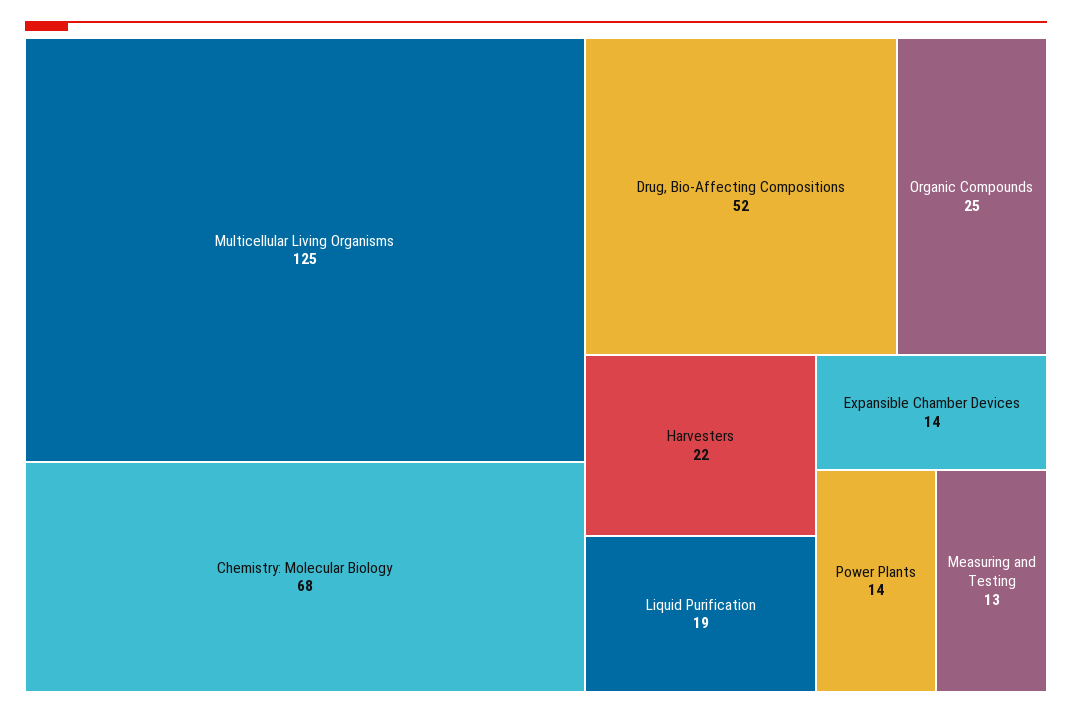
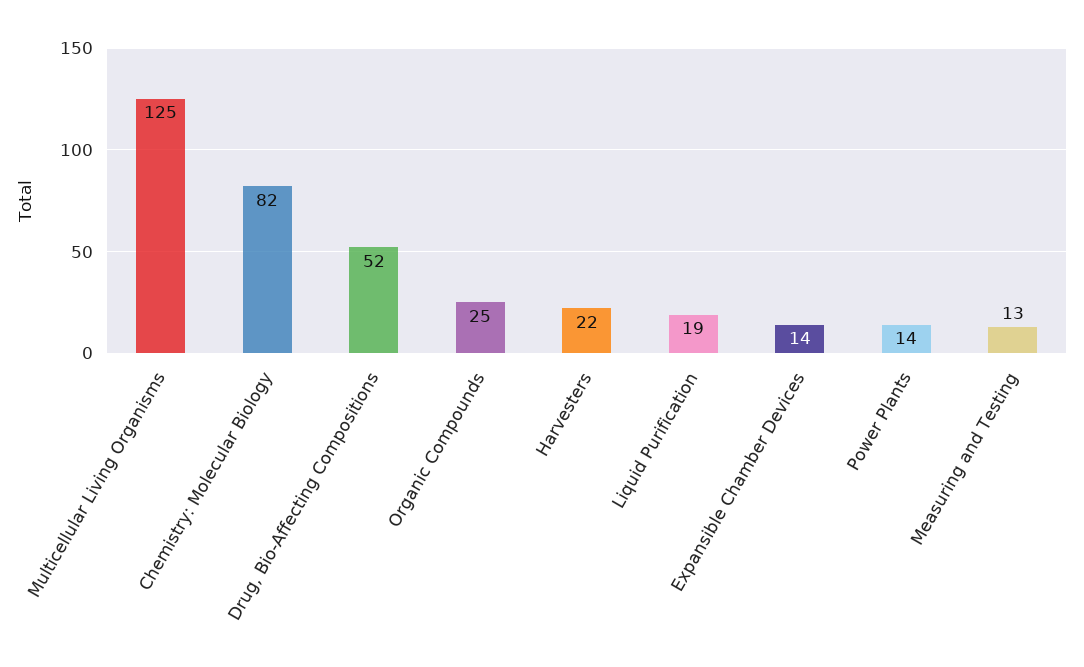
Chemistry: Molecular Biology: 68 -> 82

